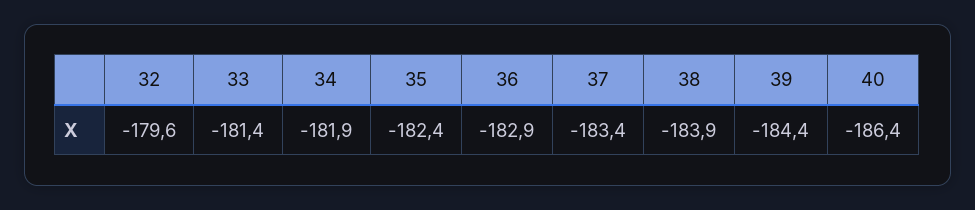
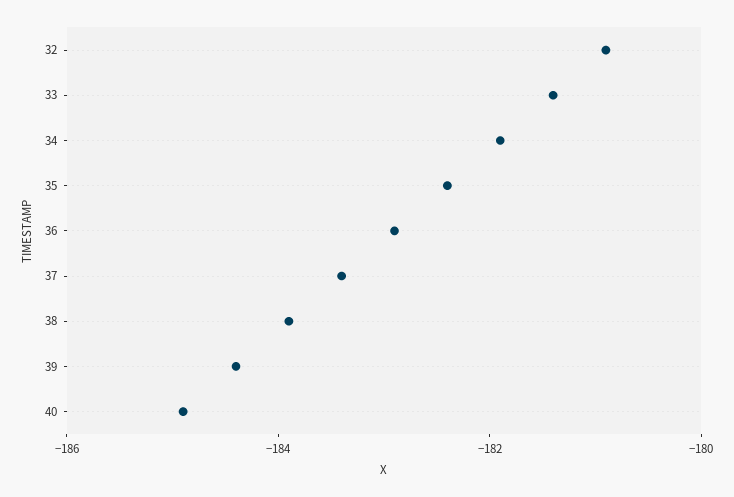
32: -179.6 -> -181
40: -186.4 -> -185

